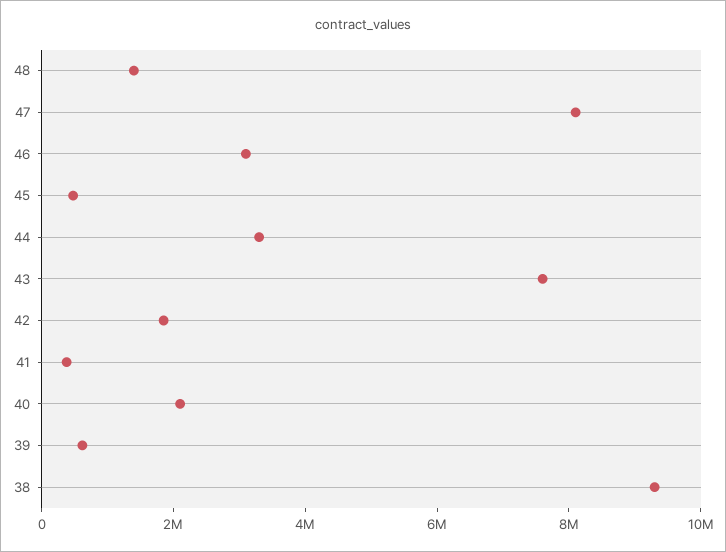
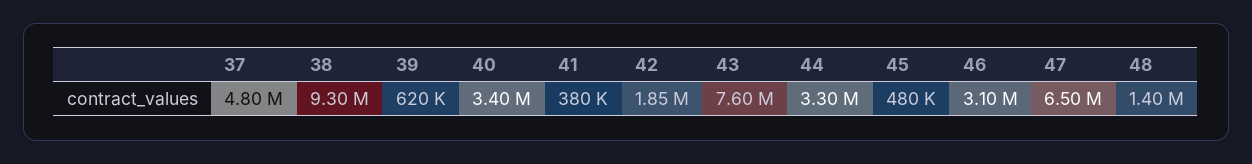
47: 8000000 -> 6500000
40: 2000000 -> 3400000
37: none -> 4800000

